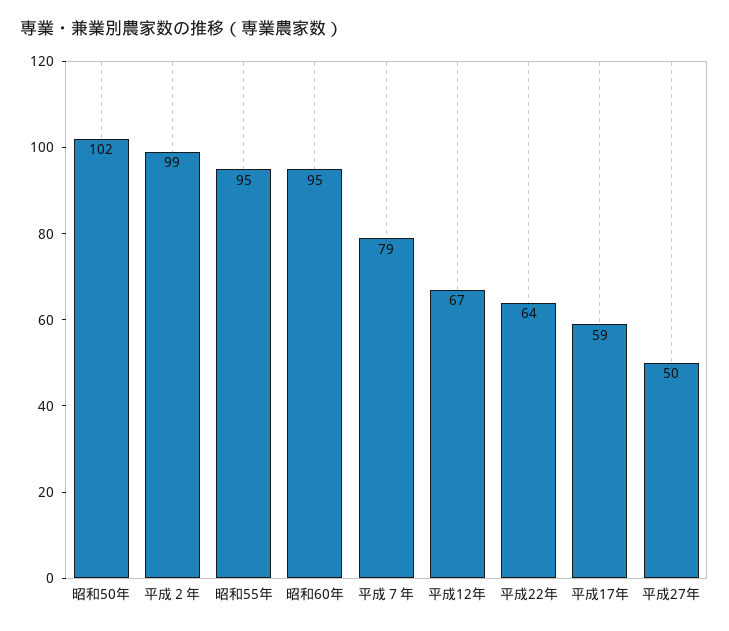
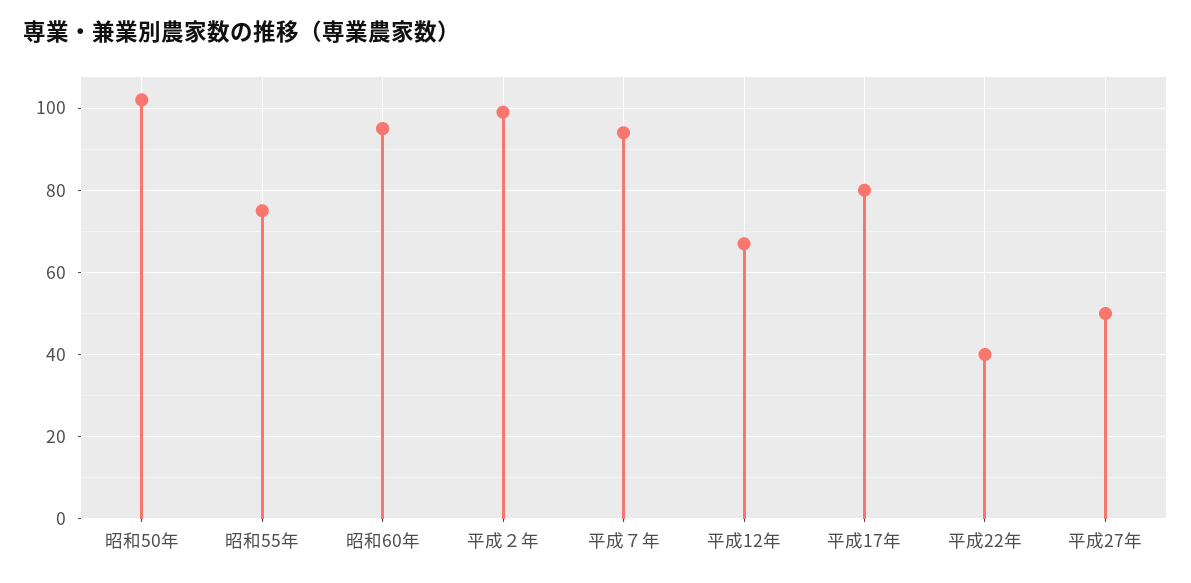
昭和55年: 95 -> 75
平成７年: 79 -> 95
平成22年: 64 -> 40
平成17年: 59 -> 80

